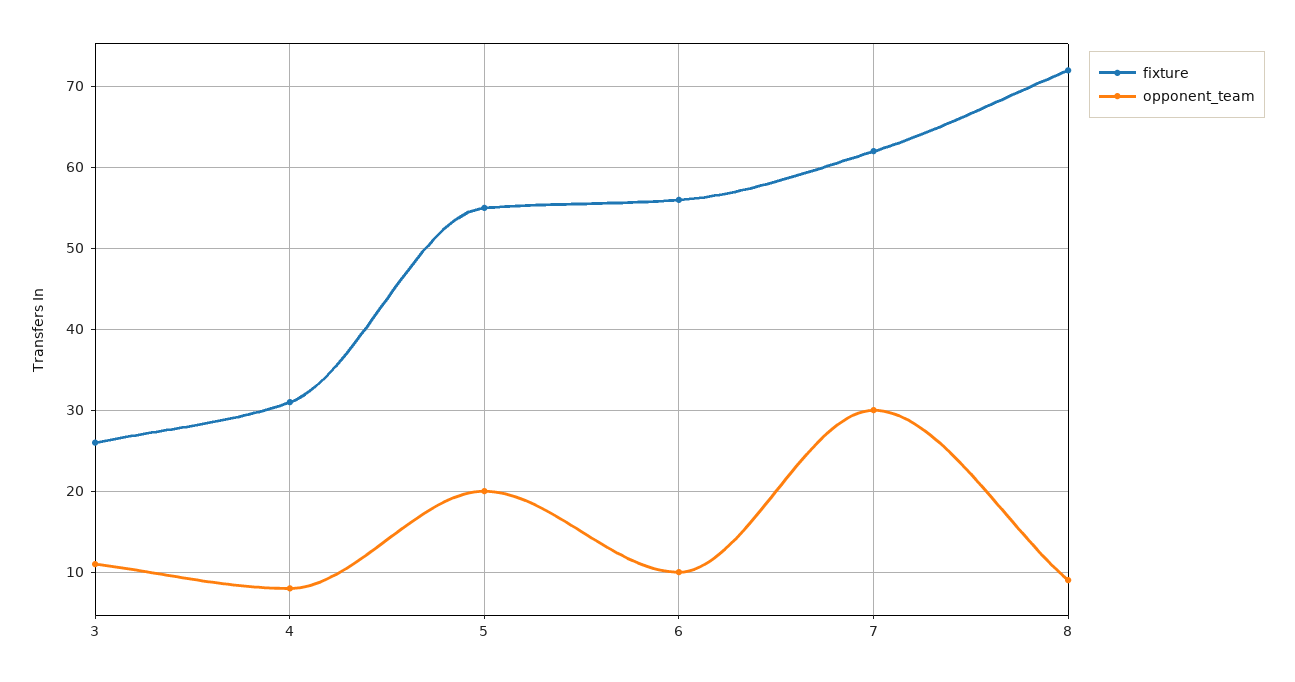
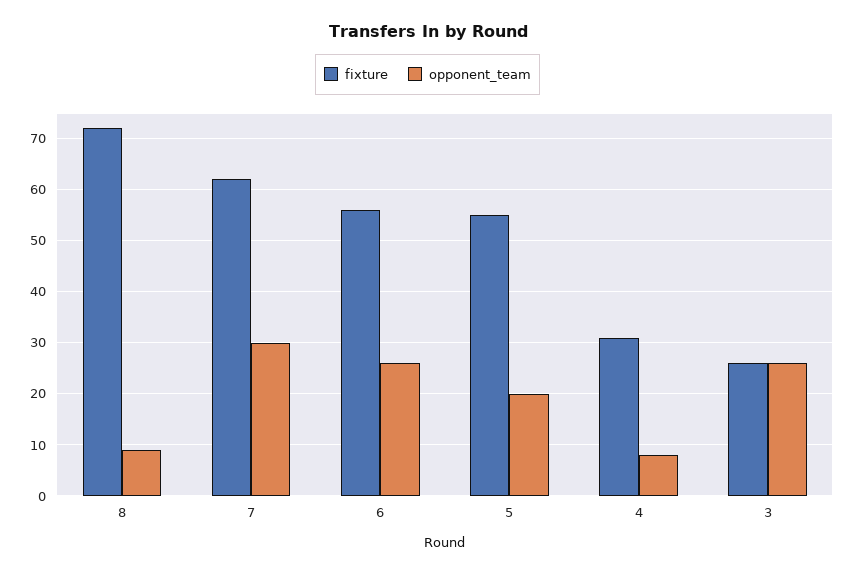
opponent_team, 3: 11 -> 25
opponent_team, 6: 10 -> 25

